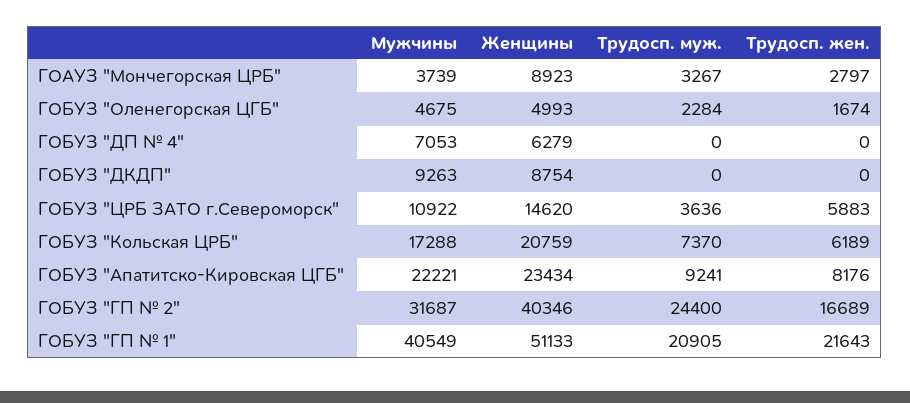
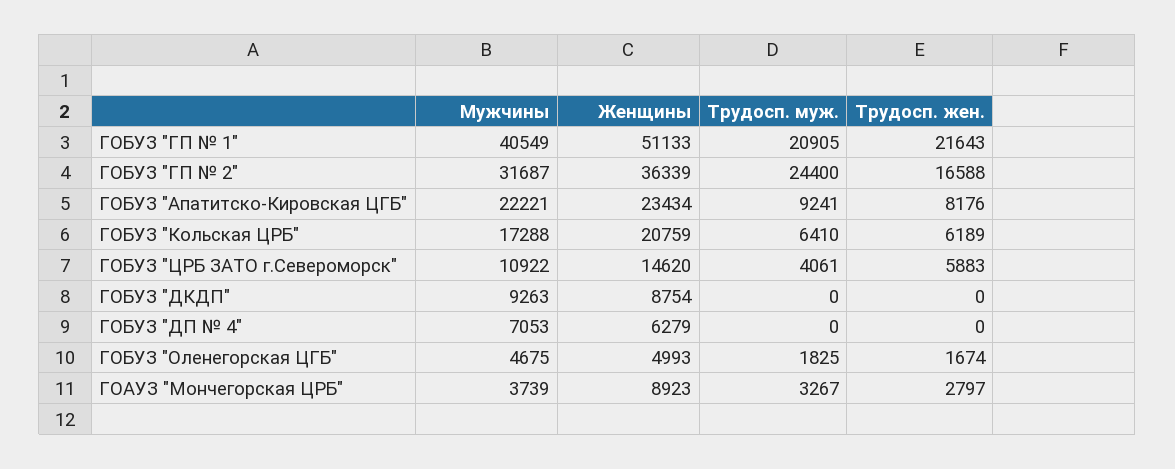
Трудосп. муж., ГОБУЗ "Оленегорская ЦГБ": 2284 -> 1825
Трудосп. муж., ГОБУЗ "ЦРБ ЗАТО г.Североморск": 3636 -> 4061
Трудосп. муж., ГОБУЗ "Кольская ЦРБ": 7370 -> 6410
Женщины, ГОБУЗ "ГП № 2": 40346 -> 36339
Трудосп. жен., ГОБУЗ "ГП № 2": 16689 -> 16588

